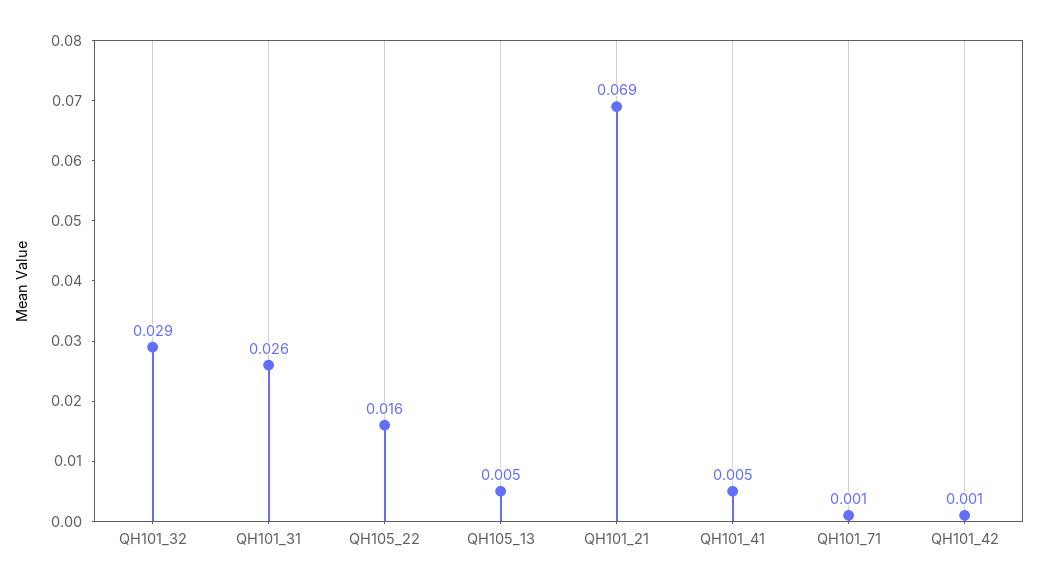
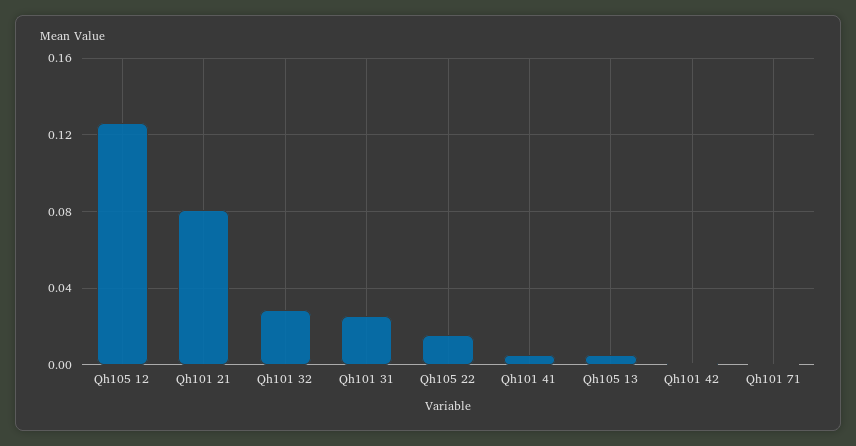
QH101_21: 0.069 -> 0.08
Qh105 12: none -> 0.125

